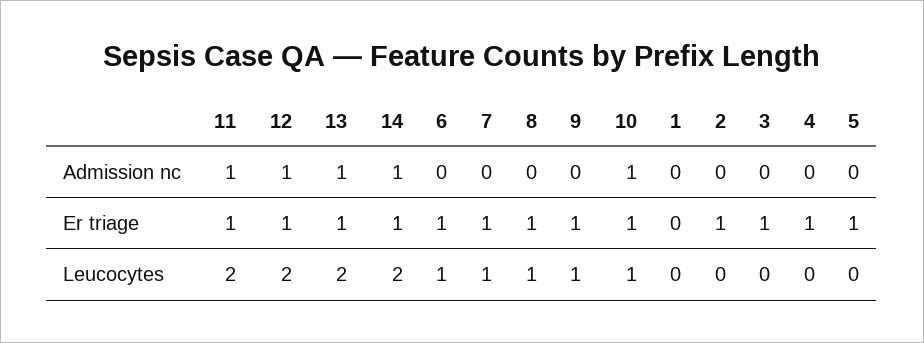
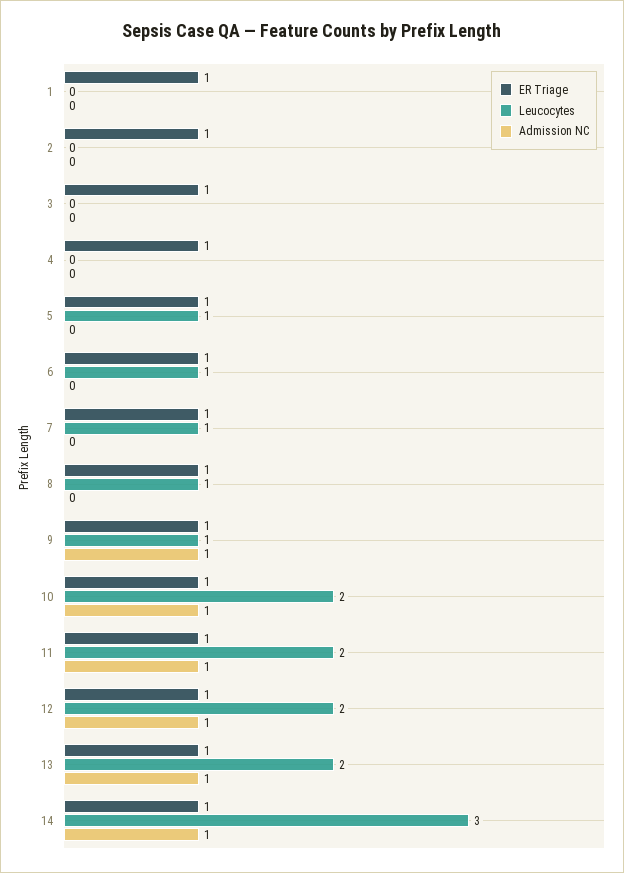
Admission nc, 9: 0 -> 1
Er triage, 1: 0 -> 1
Leucocytes, 14: 2 -> 3
Leucocytes, 10: 1 -> 2
Leucocytes, 5: 0 -> 1

